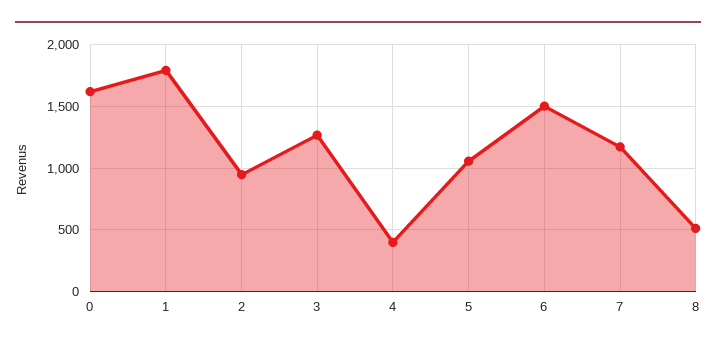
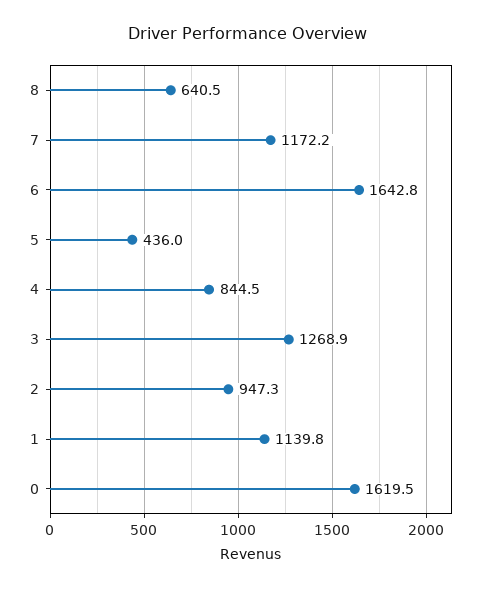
1: 1800 -> 1139.8
4: 400 -> 844.5
5: 1050 -> 436
6: 1500 -> 1642.8
8: 500 -> 640.5

